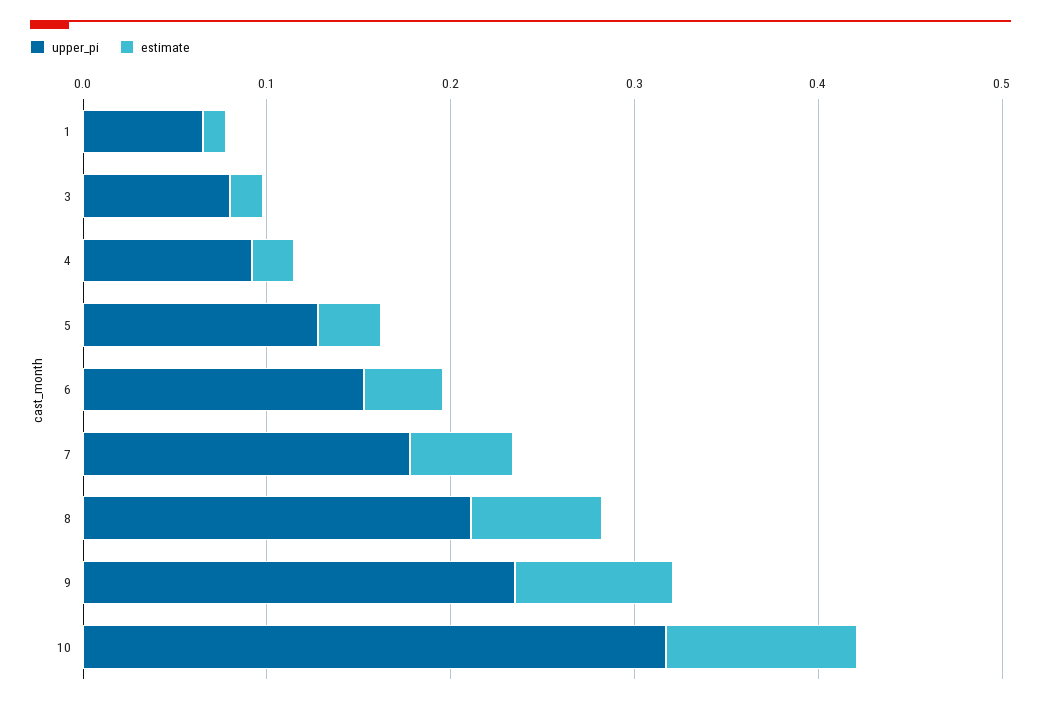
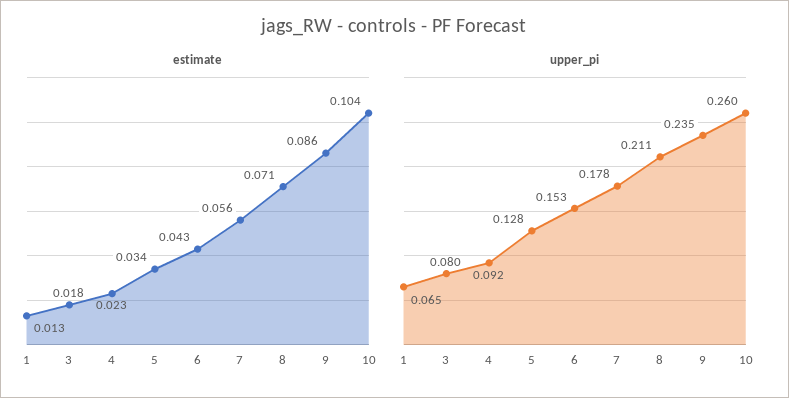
upper_pi, 10: 0.32 -> 0.26

